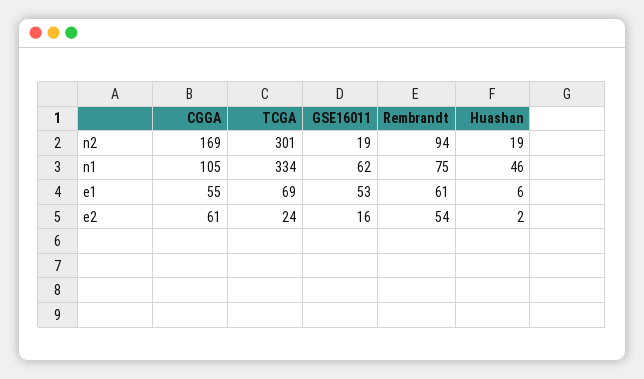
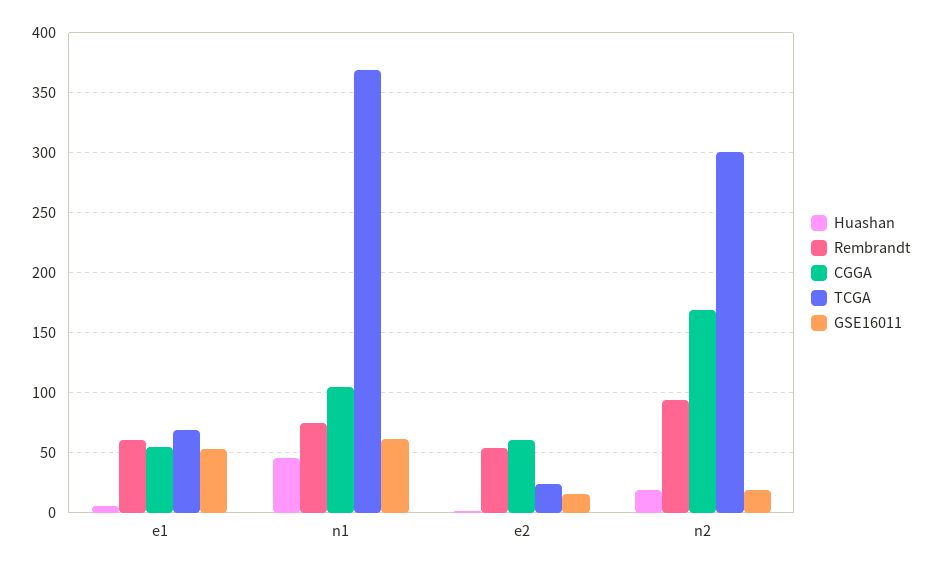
TCGA, n1: 334 -> 370

